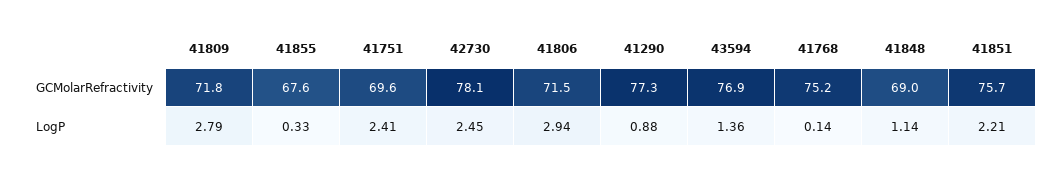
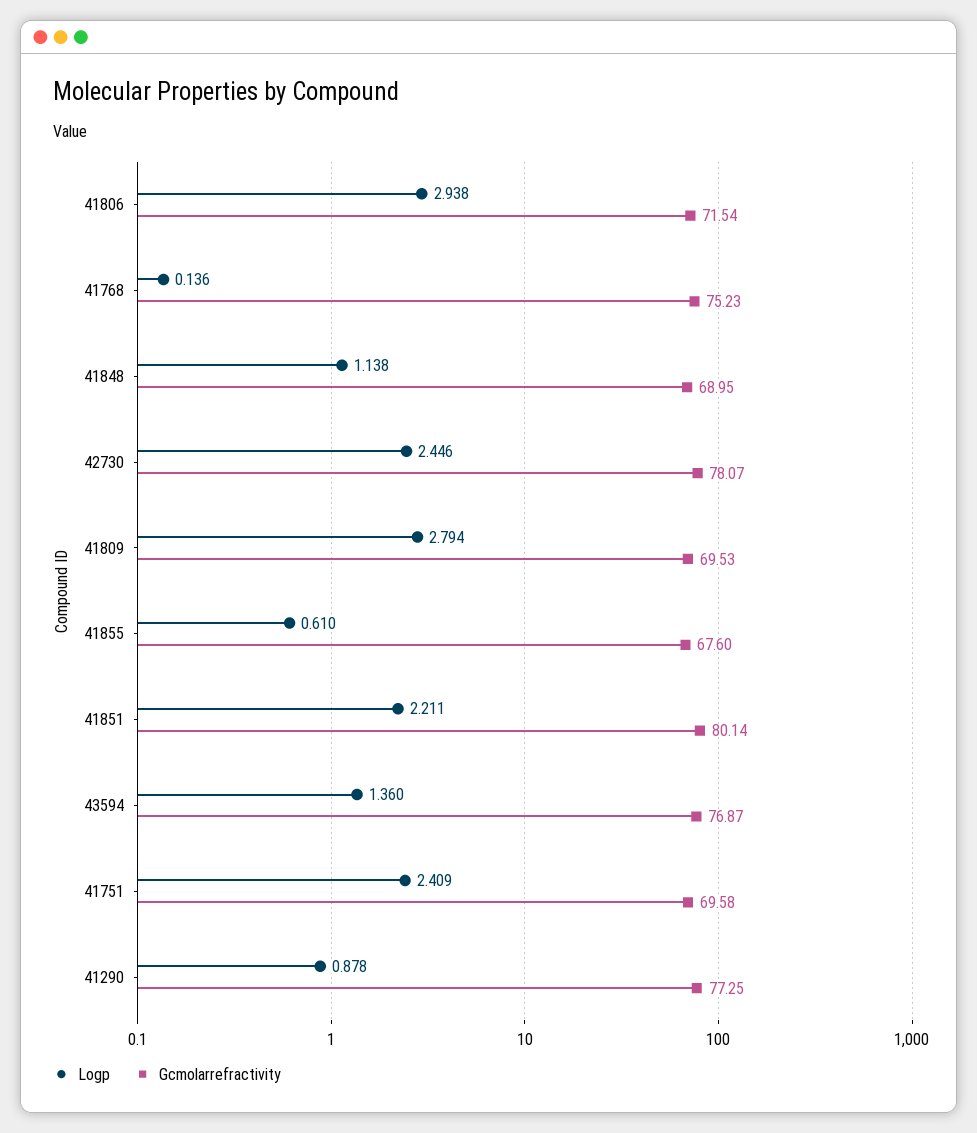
GCMolarRefractivity, 41809: 71.8 -> 69.53
GCMolarRefractivity, 41851: 75.7 -> 80.14
LogP, 41855: 0.33 -> 0.61

